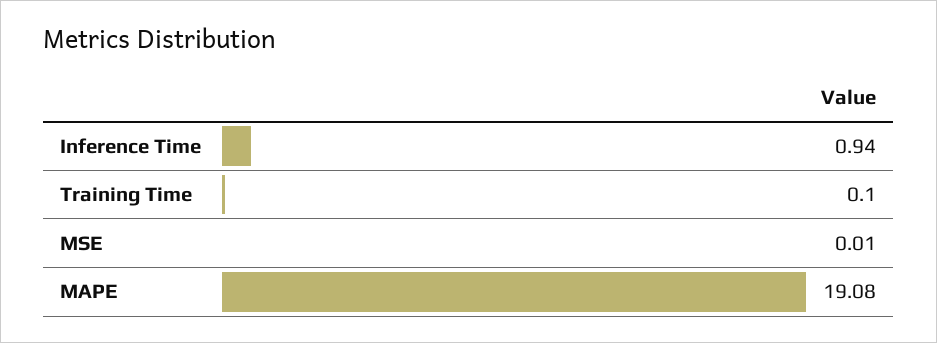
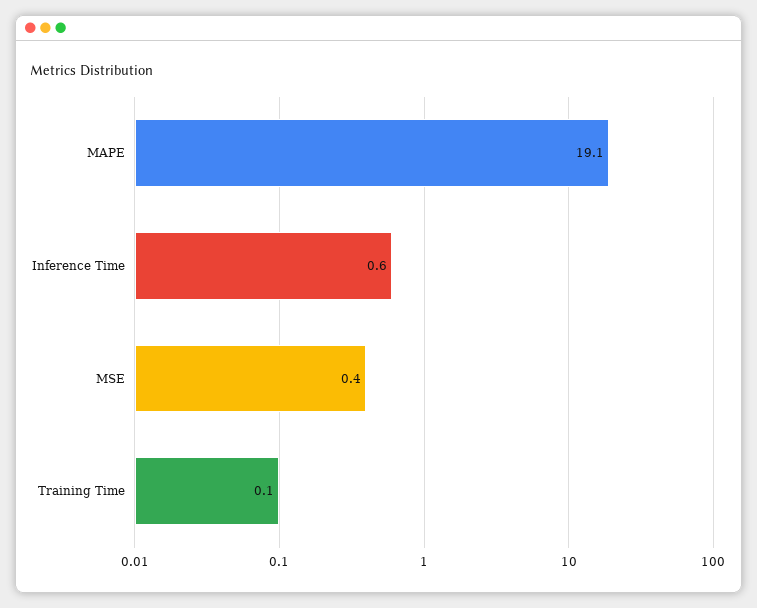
Inference Time: 0.94 -> 0.6
MSE: 0.01 -> 0.4

